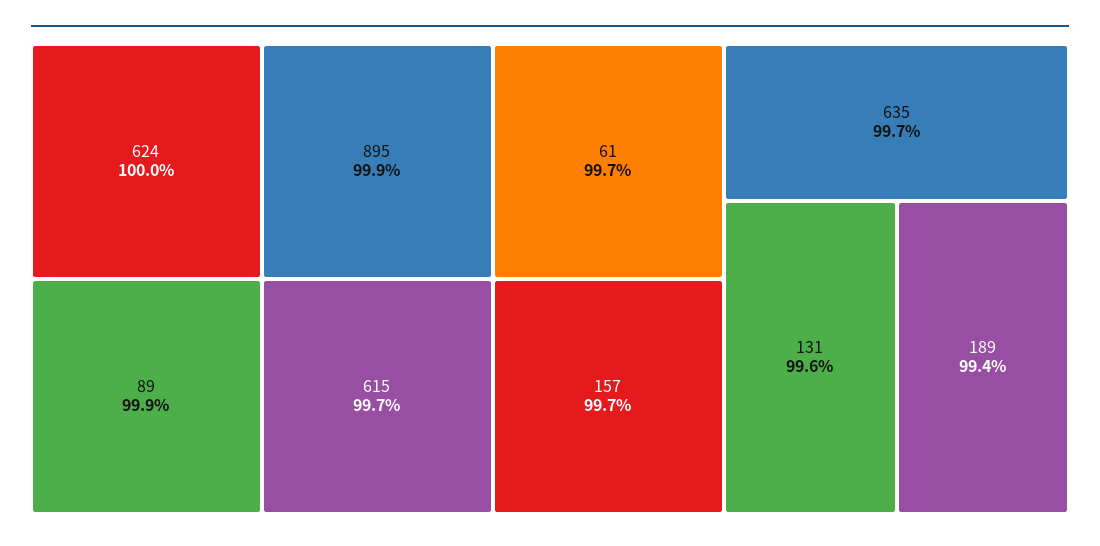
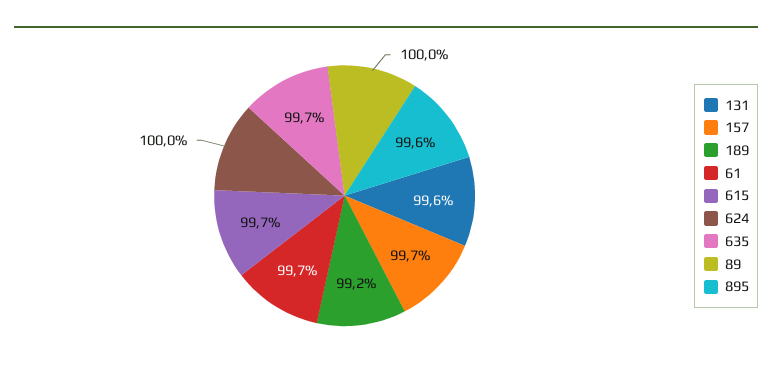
895: 99.9 -> 99.6
89: 99.9 -> 100
189: 99.4 -> 99.2

